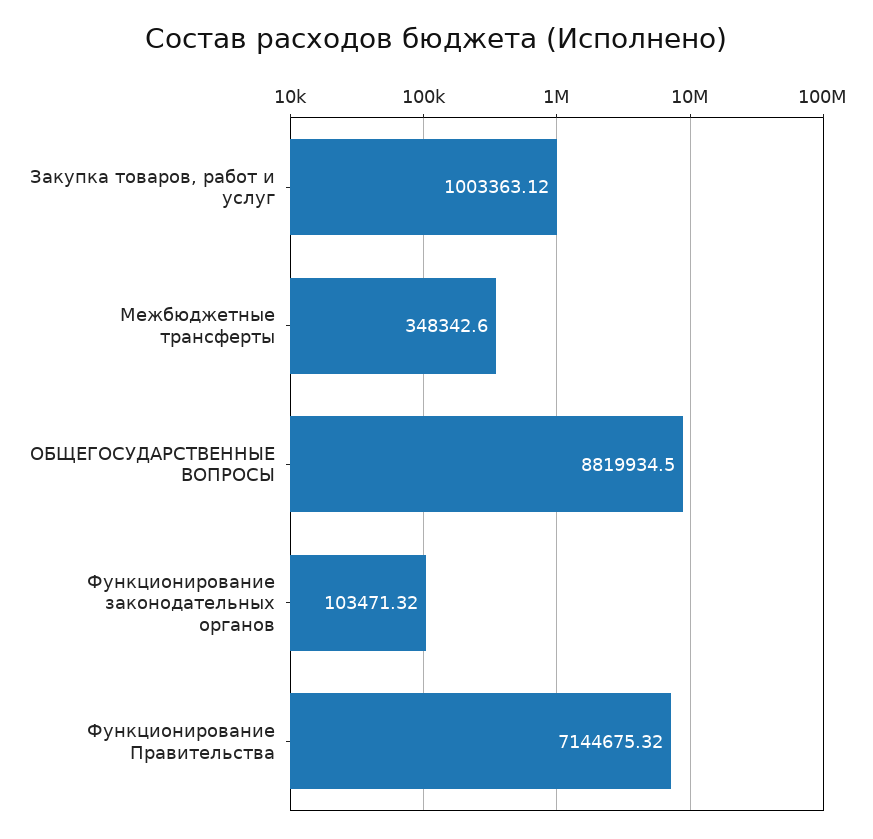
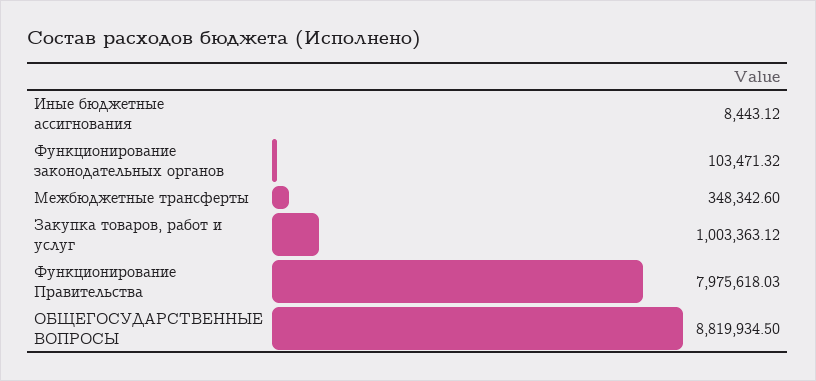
Функционирование Правительства: 7144675.32 -> 7975618.03
Иные бюджетные ассигнования: none -> 8443.12

